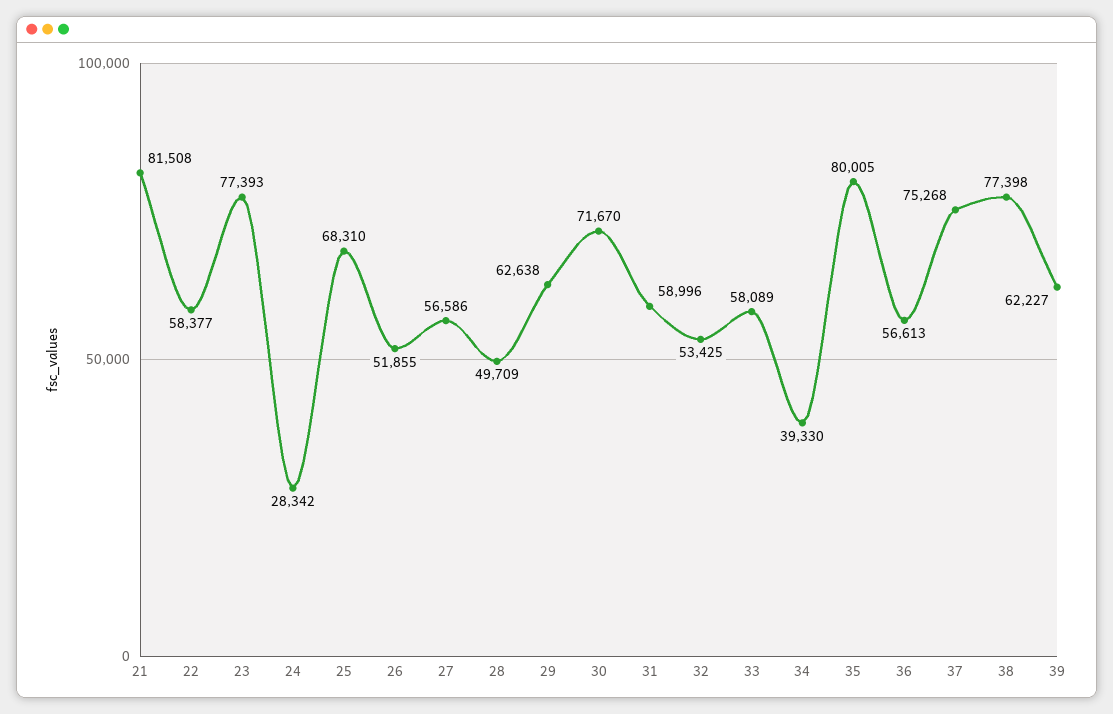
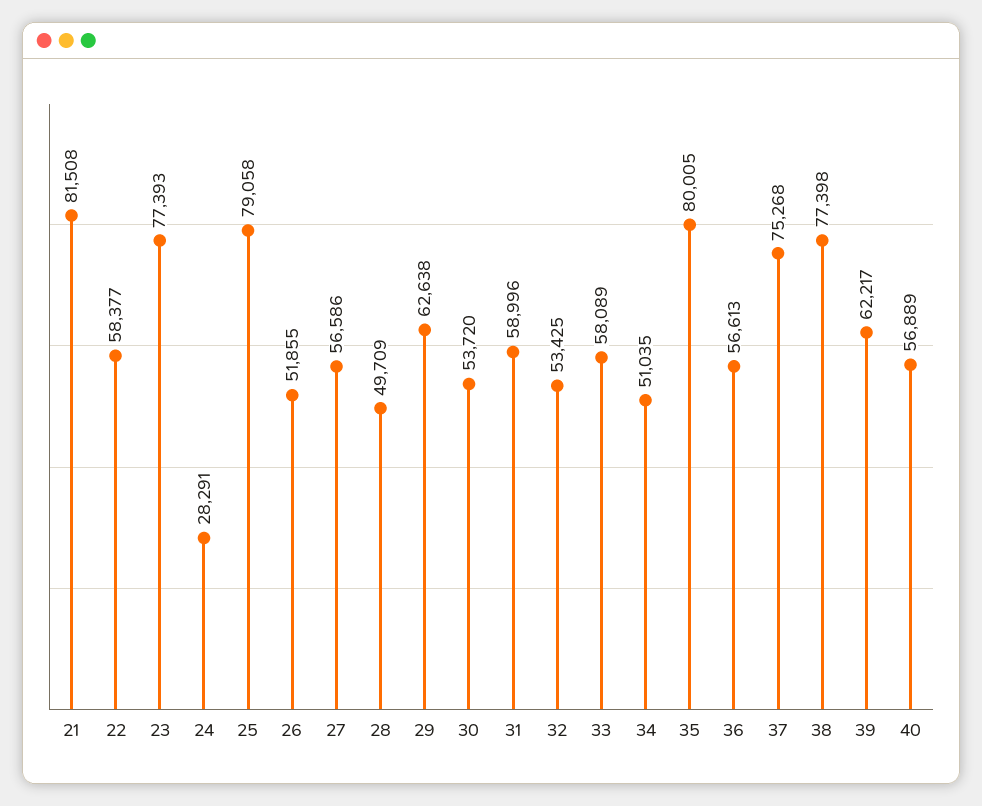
24: 28342 -> 28291
25: 68310 -> 79058
30: 71670 -> 53720
34: 39330 -> 51035
39: 62227 -> 62217
40: none -> 56889

